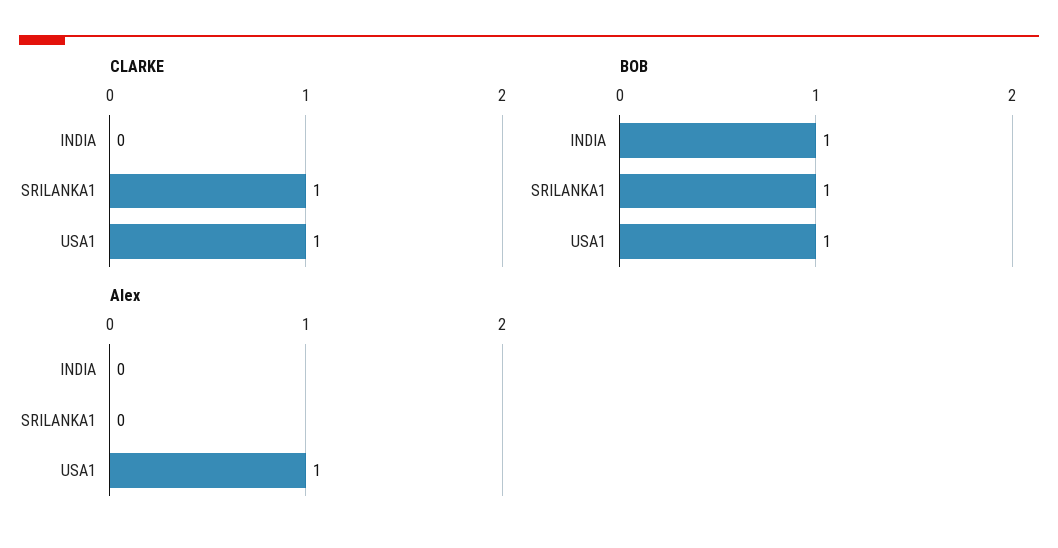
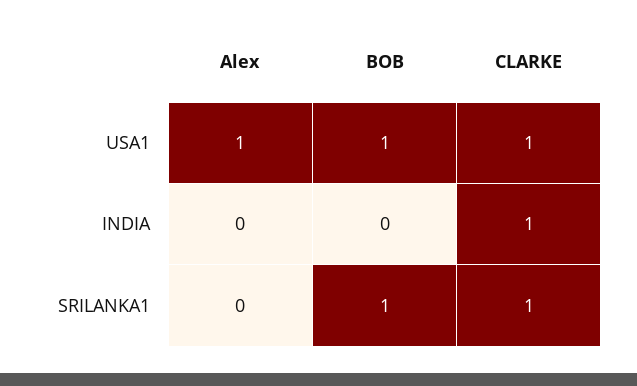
CLARKE, INDIA: 0 -> 1
BOB, INDIA: 1 -> 0

